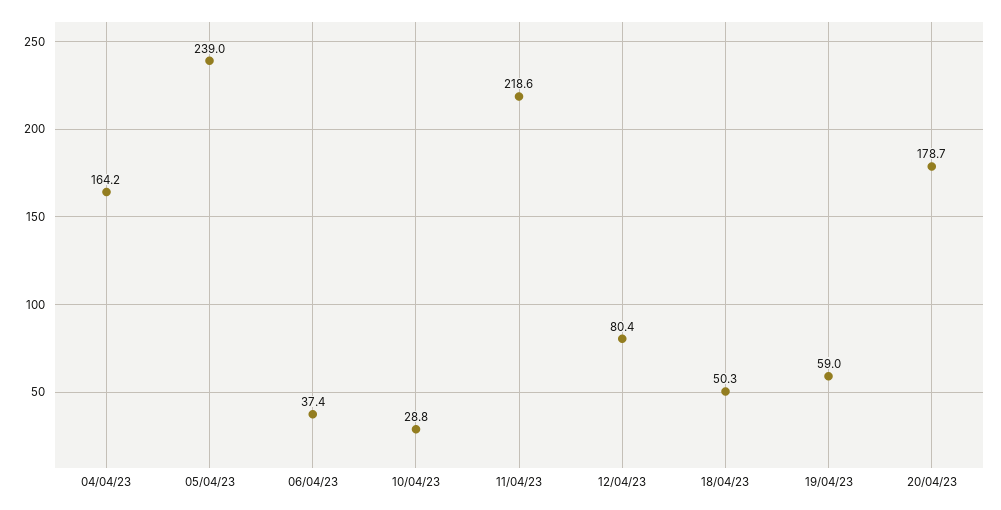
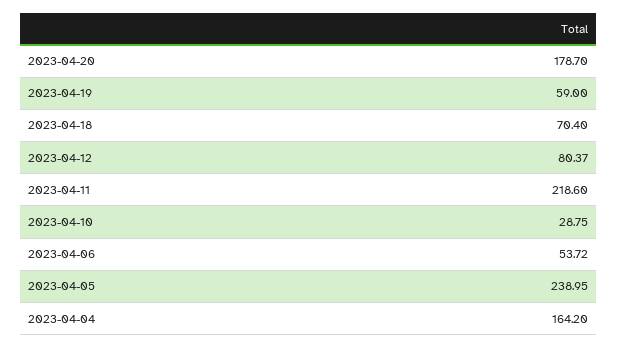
06/04/23: 37.4 -> 53.72
18/04/23: 50.3 -> 70.4

